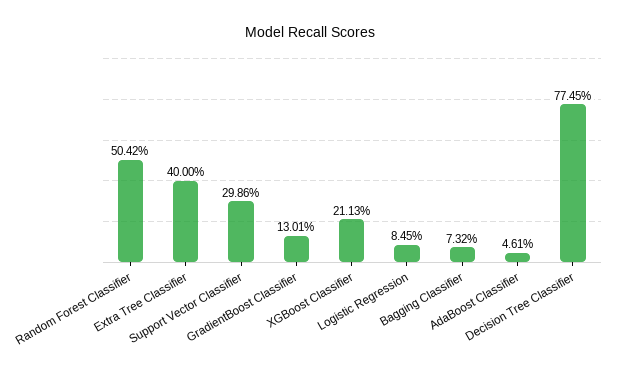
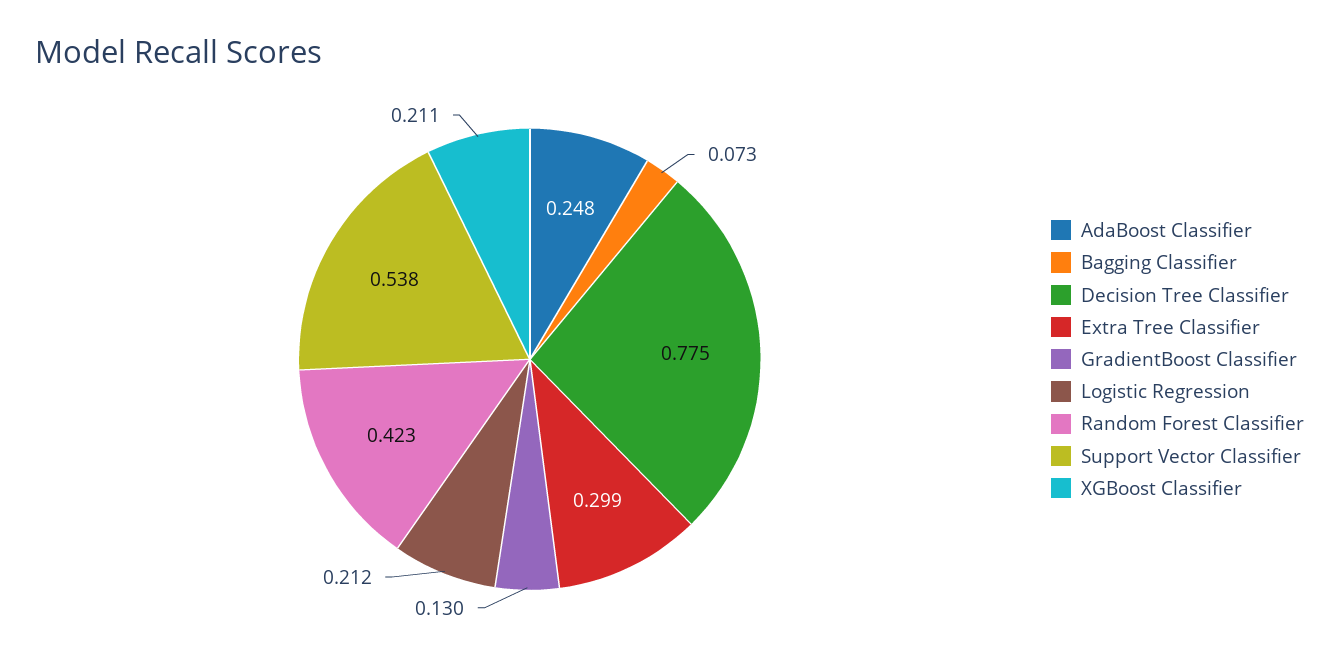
Random Forest Classifier: 0.5042 -> 0.423
Extra Tree Classifier: 0.4 -> 0.299
Support Vector Classifier: 0.2986 -> 0.538
Logistic Regression: 0.0845 -> 0.212
AdaBoost Classifier: 0.0461 -> 0.248

